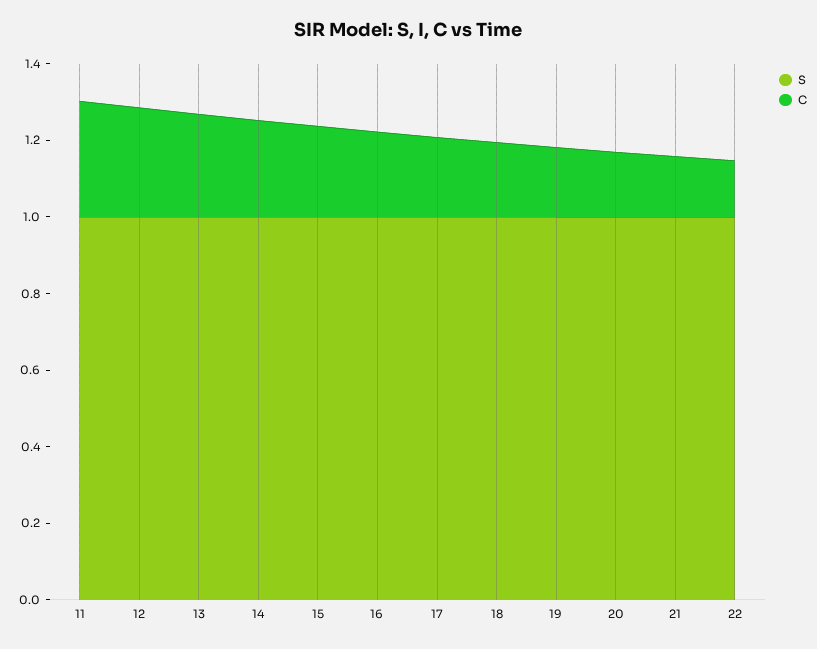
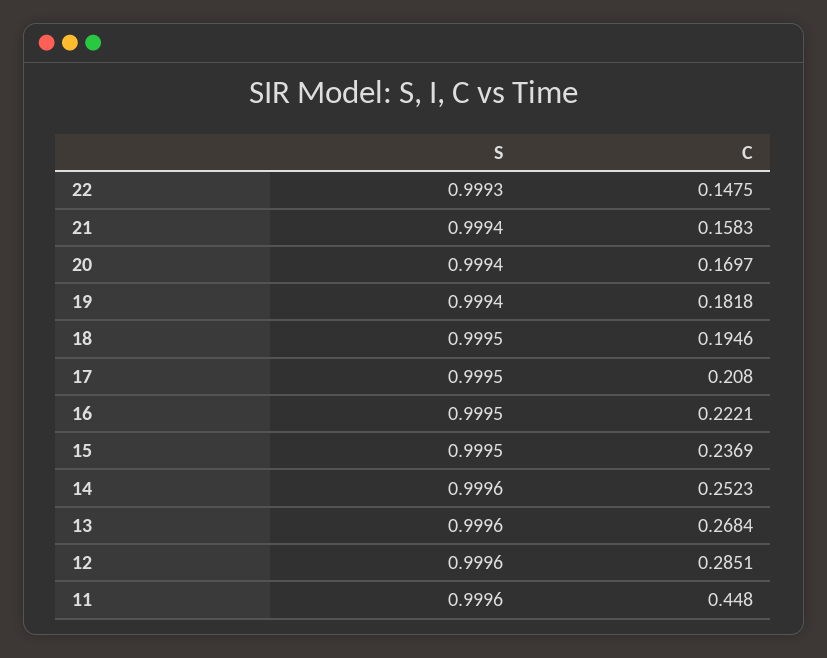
C, 11: 0.3 -> 0.448

